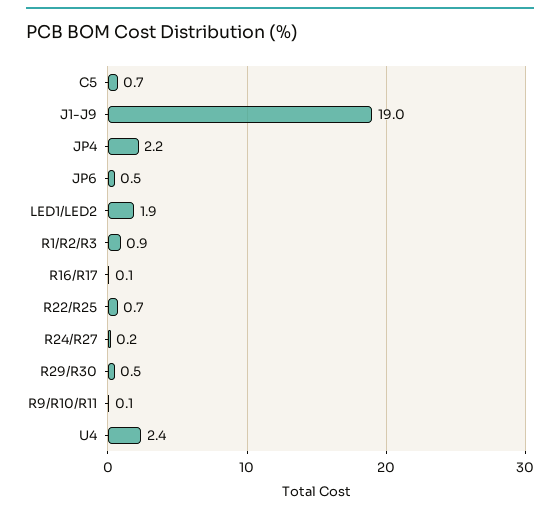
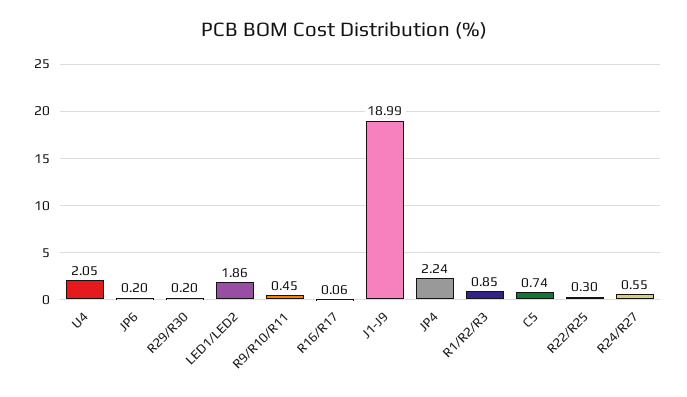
JP6: 0.5 -> 0.2
R22/R25: 0.7 -> 0.3
R24/R27: 0.2 -> 0.55
R29/R30: 0.5 -> 0.2
R9/R10/R11: 0.1 -> 0.45
U4: 2.4 -> 2.05

